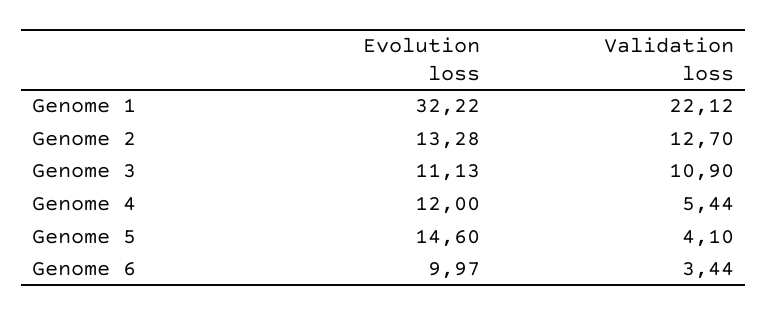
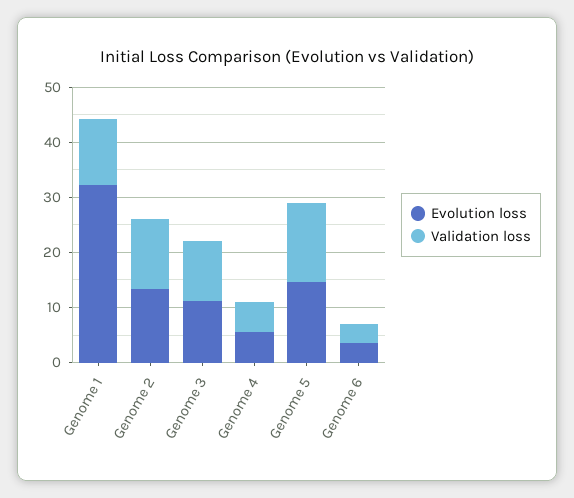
Validation loss, Genome 1: 22.12 -> 12
Evolution loss, Genome 4: 12 -> 6
Validation loss, Genome 5: 4.1 -> 14
Evolution loss, Genome 6: 9.97 -> 4

